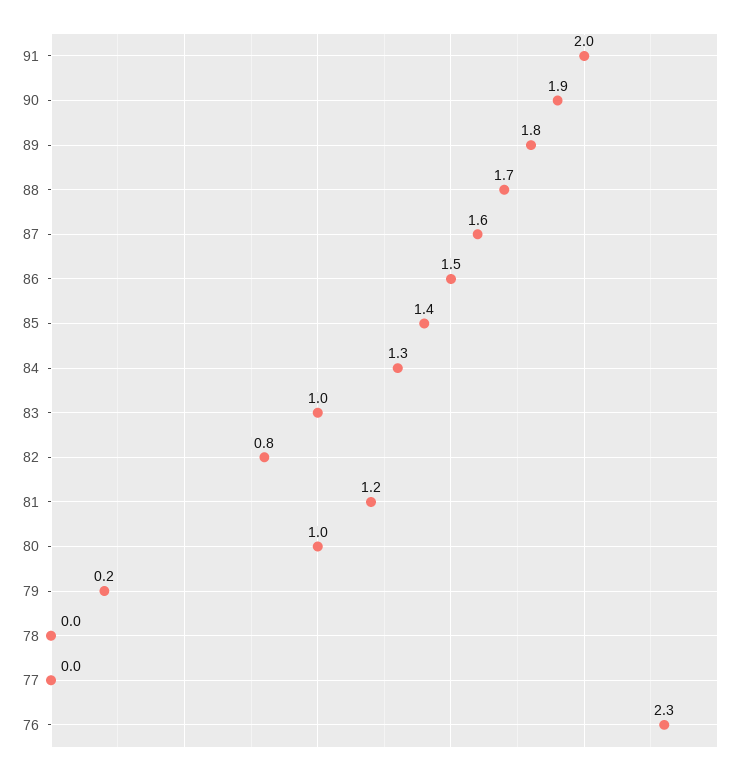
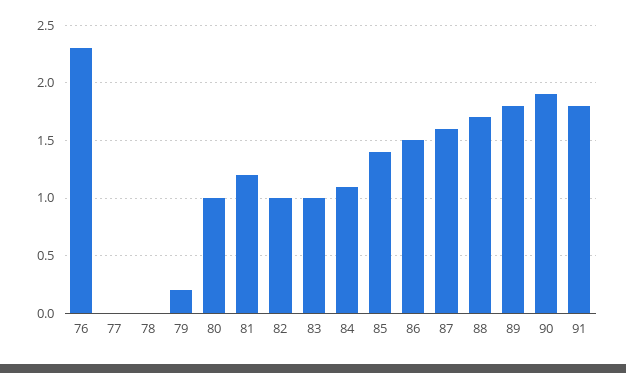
91: 2 -> 1.8
84: 1.3 -> 1.1
82: 0.8 -> 1

